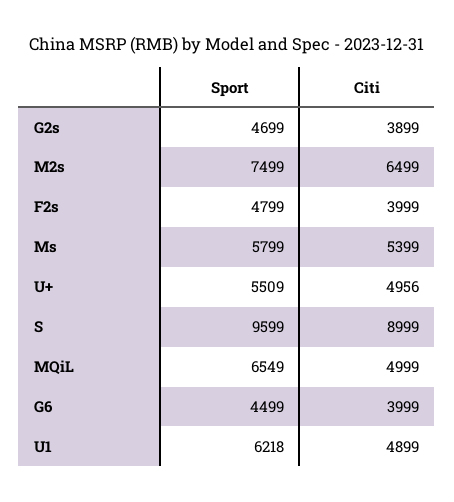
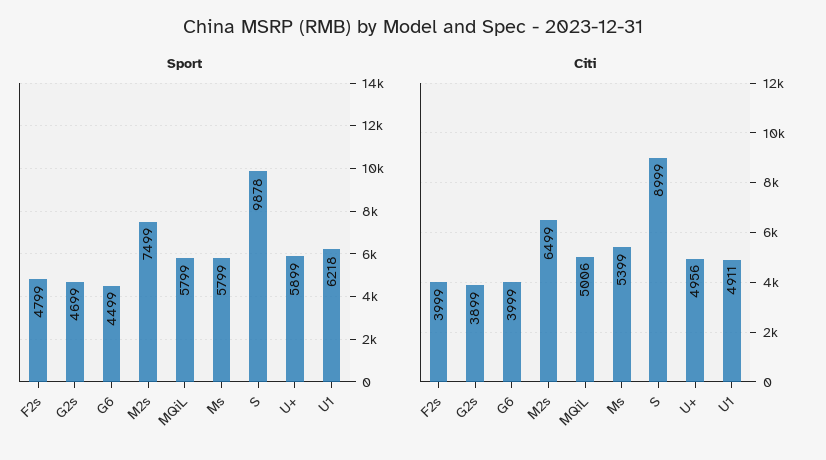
Sport, U+: 5509 -> 5899
Sport, S: 9599 -> 9878
Sport, MQiL: 6549 -> 5799
Citi, MQiL: 4999 -> 5006
Citi, U1: 4899 -> 4911

